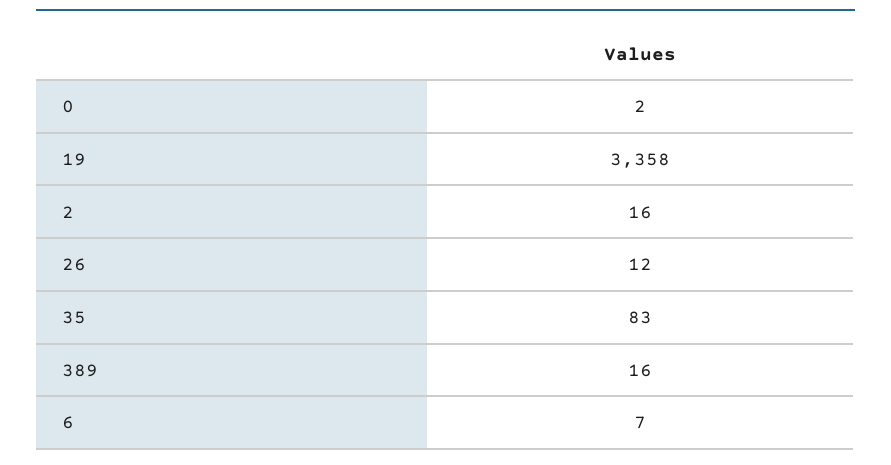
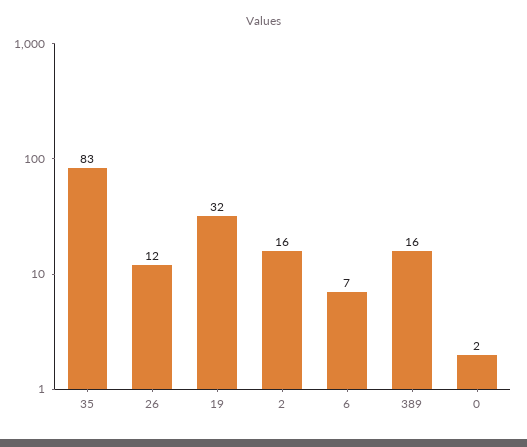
19: 3358 -> 32

